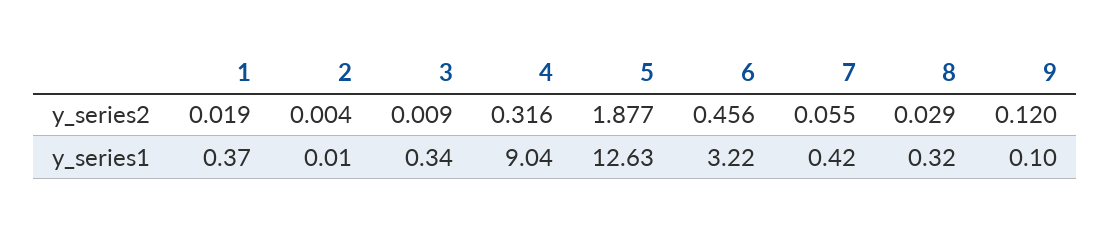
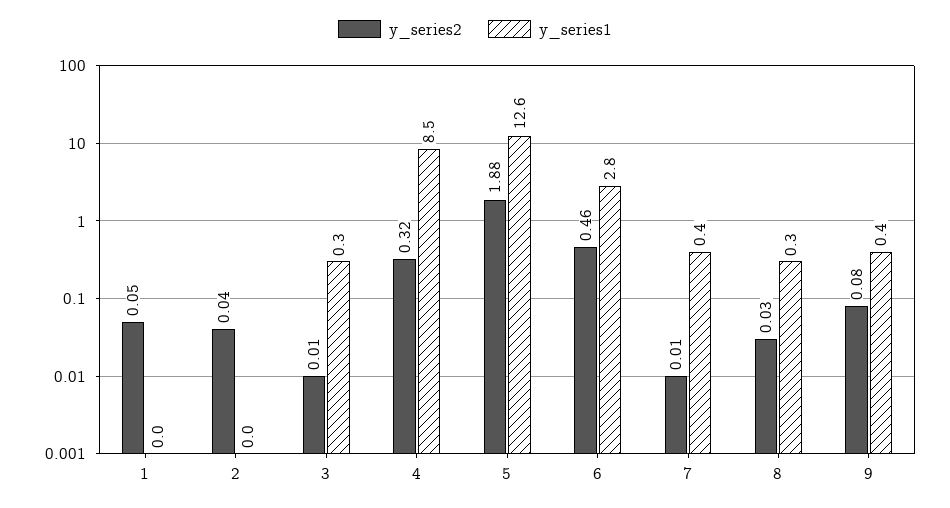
y_series2, 1: 0.019 -> 0.05
y_series2, 2: 0.004 -> 0.04
y_series2, 7: 0.055 -> 0.01
y_series2, 9: 0.12 -> 0.08
y_series1, 1: 0.37 -> 0
y_series1, 4: 9.04 -> 8.5
y_series1, 6: 3.22 -> 2.8
y_series1, 9: 0.1 -> 0.4

